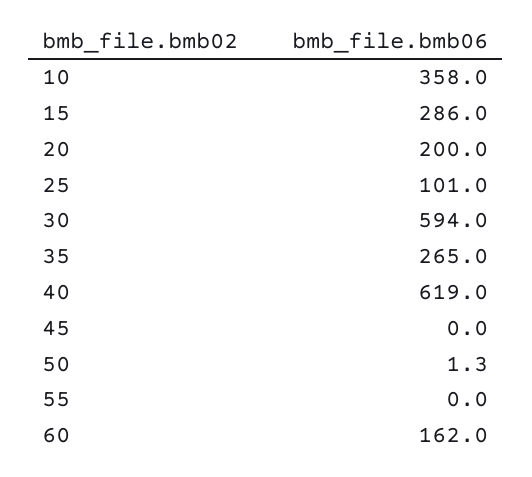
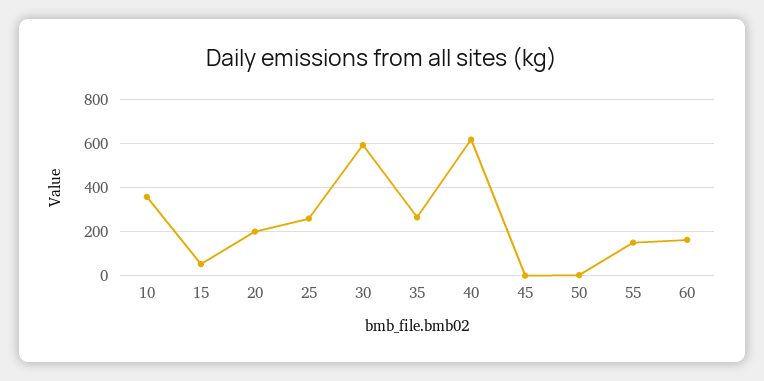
15: 286 -> 50
25: 101 -> 250
55: 0 -> 150

